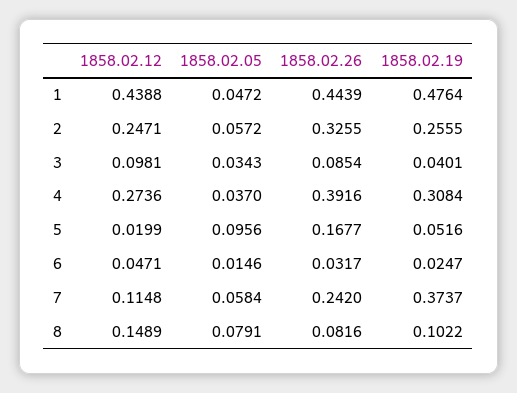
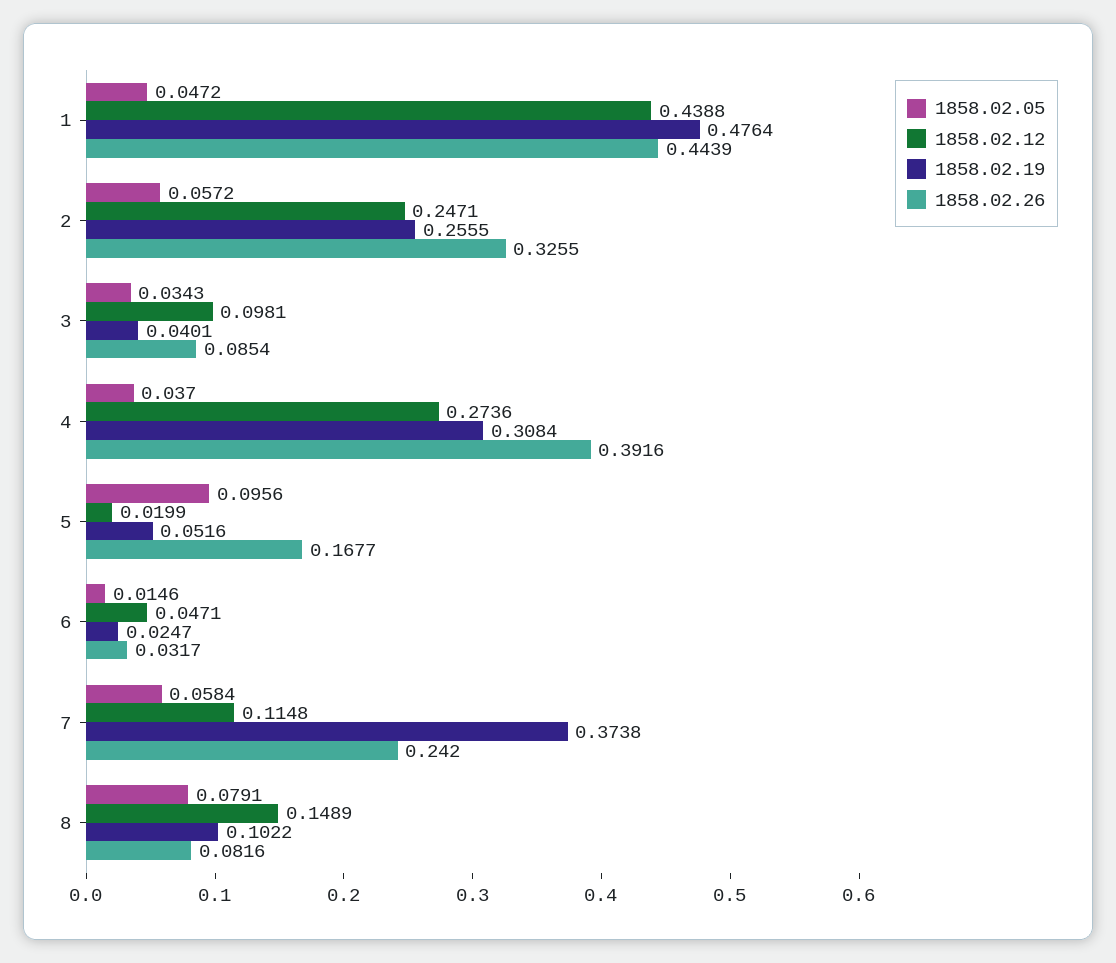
1858.02.19, 7: 0.3737 -> 0.3738

